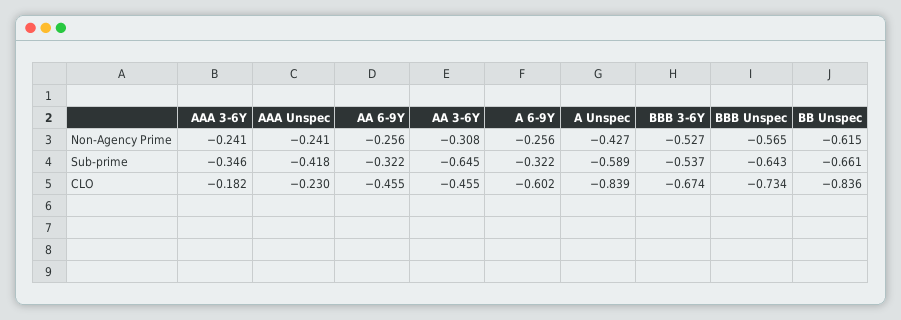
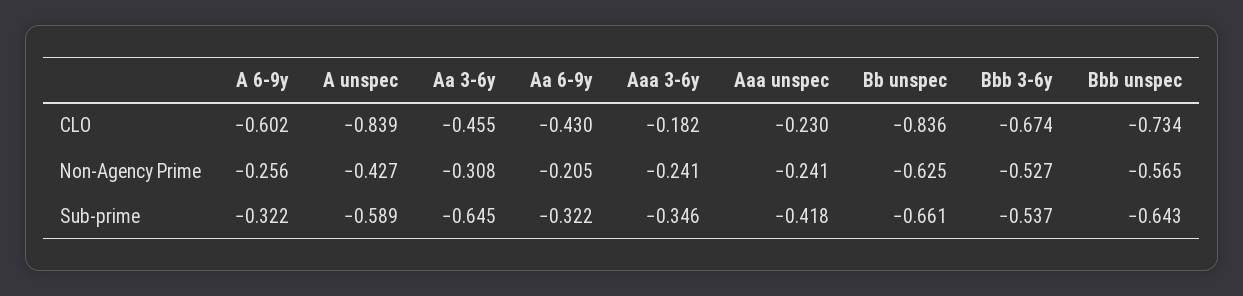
AA 6-9Y, Non-Agency Prime: -0.256 -> -0.205
BB Unspec, Non-Agency Prime: -0.615 -> -0.625
AA 6-9Y, CLO: -0.455 -> -0.43

